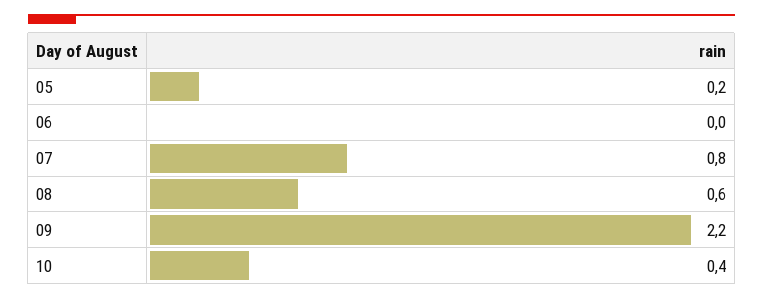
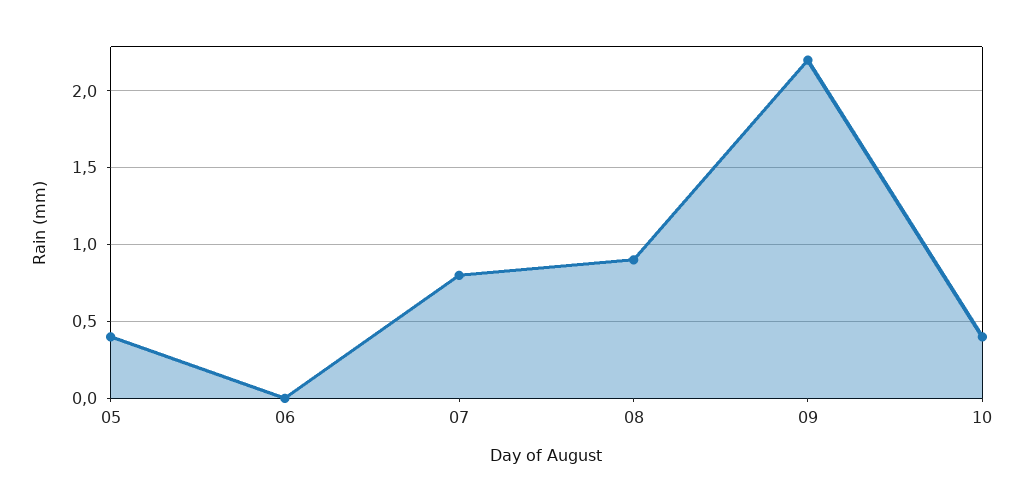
05: 0.2 -> 0.4
08: 0.6 -> 0.9

